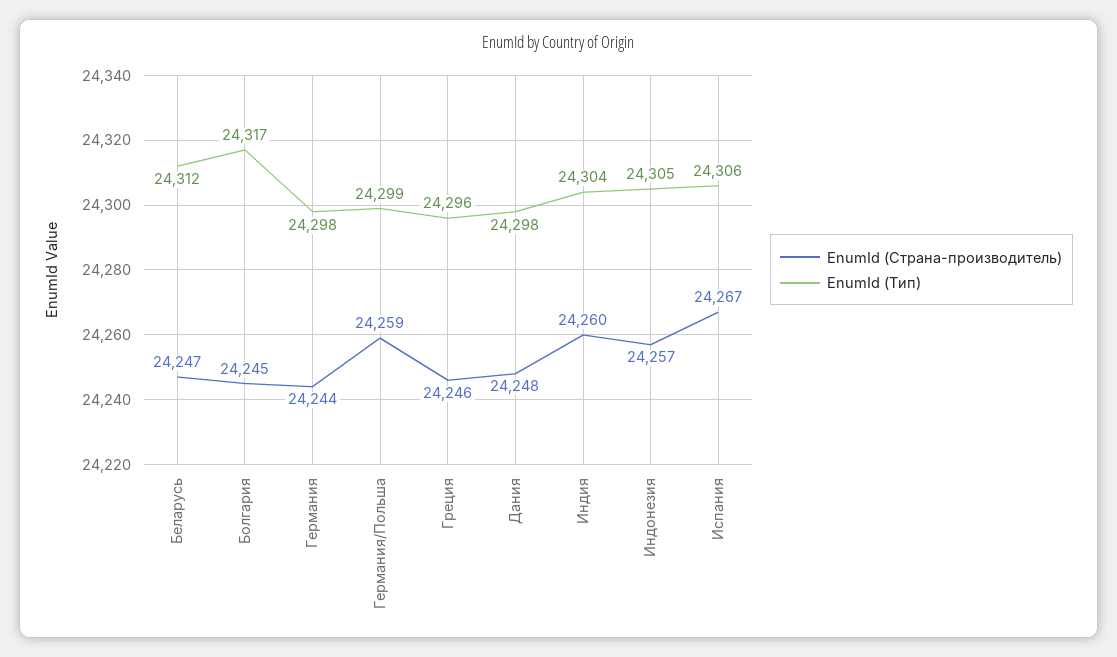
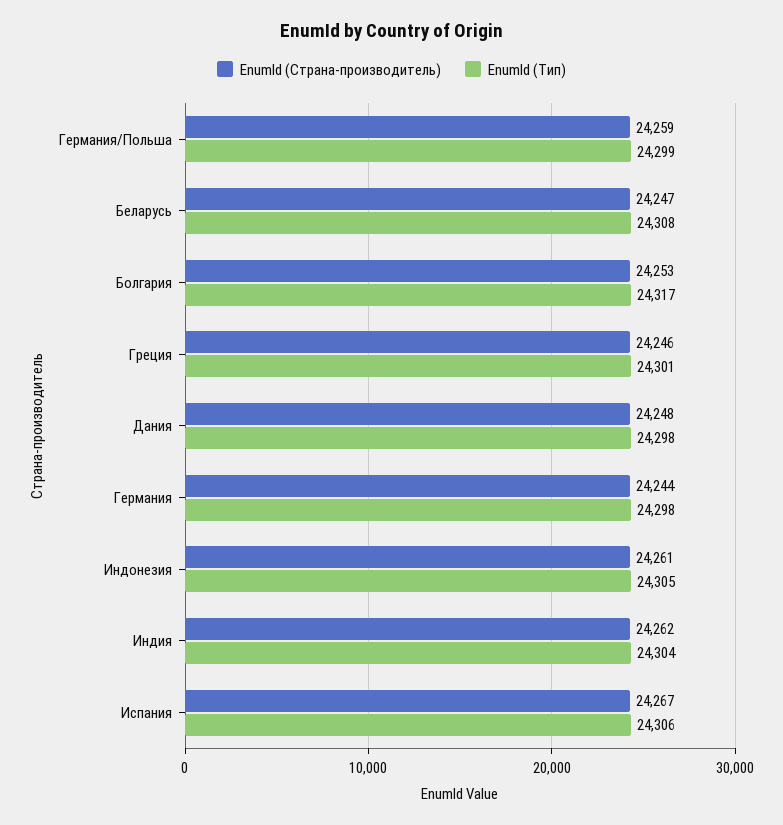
EnumId (Тип), Беларусь: 24312 -> 24308
EnumId (Страна-производитель), Болгария: 24245 -> 24253
EnumId (Тип), Греция: 24296 -> 24301
EnumId (Страна-производитель), Индия: 24260 -> 24262
EnumId (Страна-производитель), Индонезия: 24257 -> 24261

